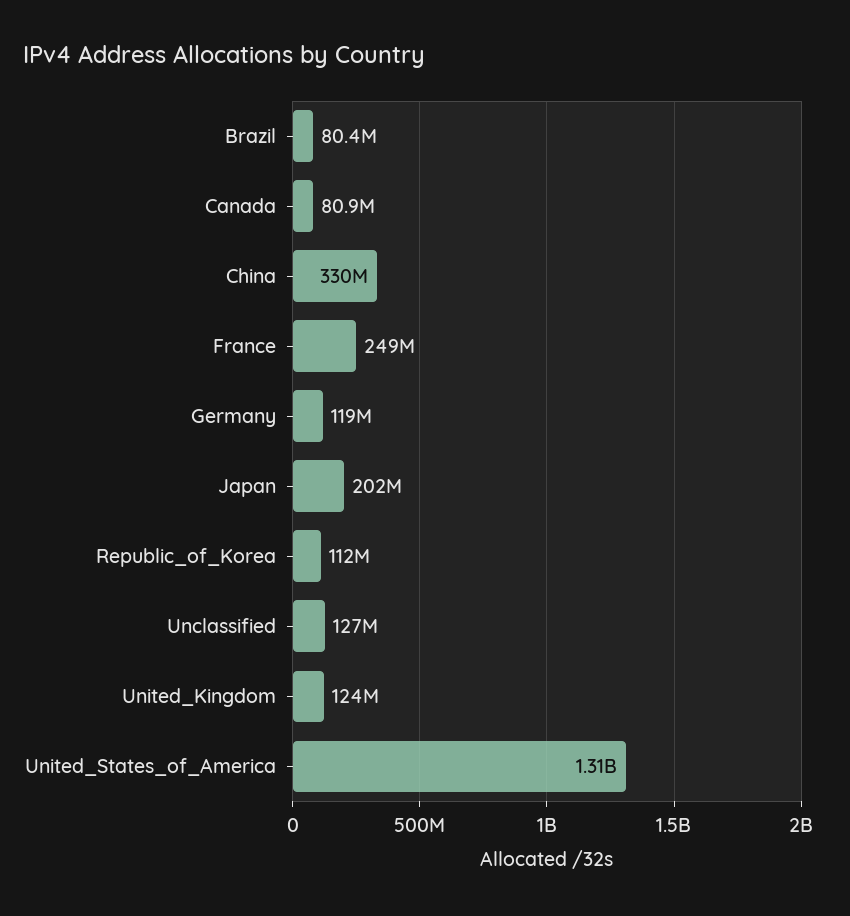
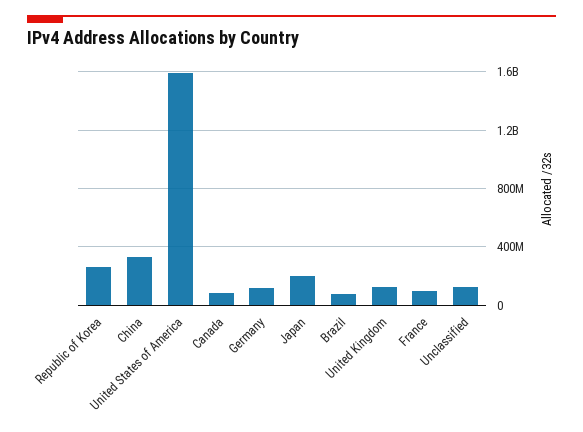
France: 249000000 -> 100000000
Republic_of_Korea: 112000000 -> 250000000
United_States_of_America: 1310000000 -> 1600000000

